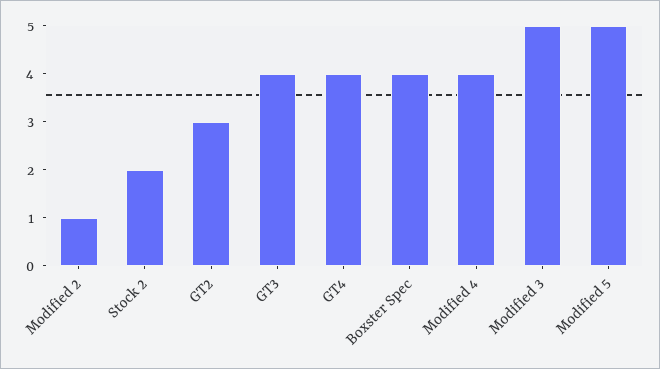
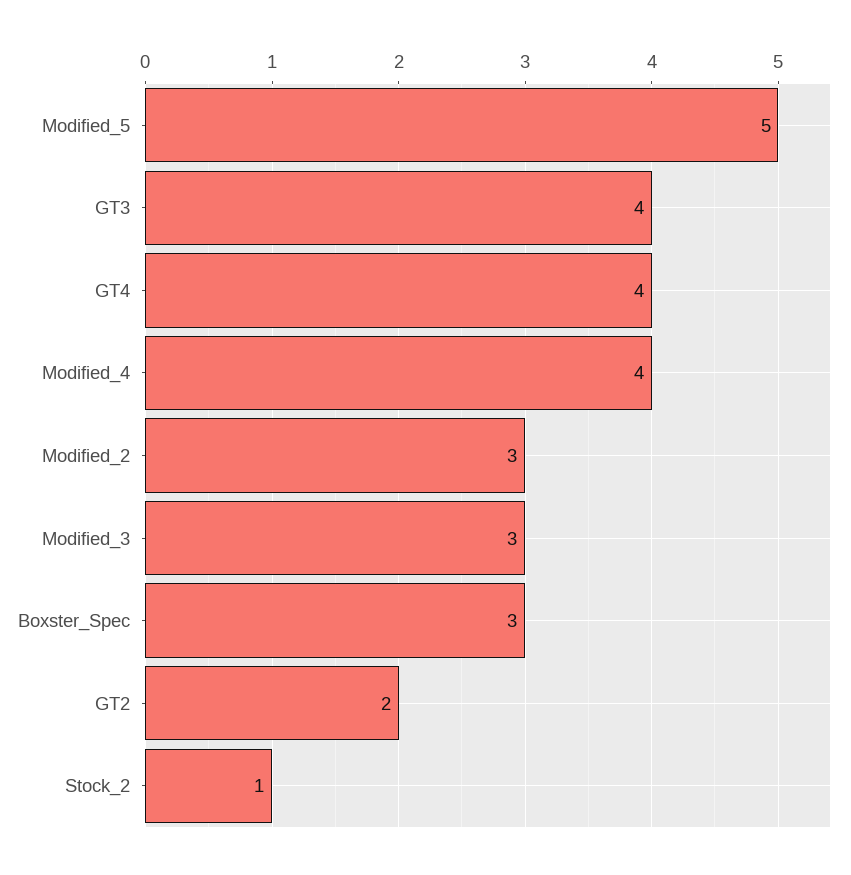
Modified 2: 1 -> 3
Stock 2: 2 -> 1
GT2: 3 -> 2
Boxster Spec: 4 -> 3
Modified 3: 5 -> 3

